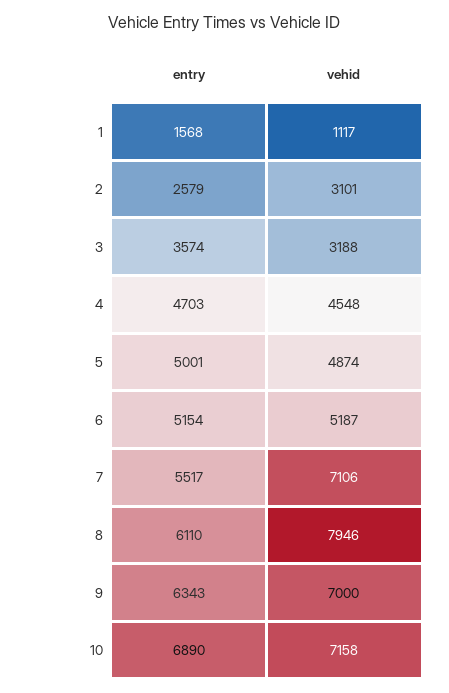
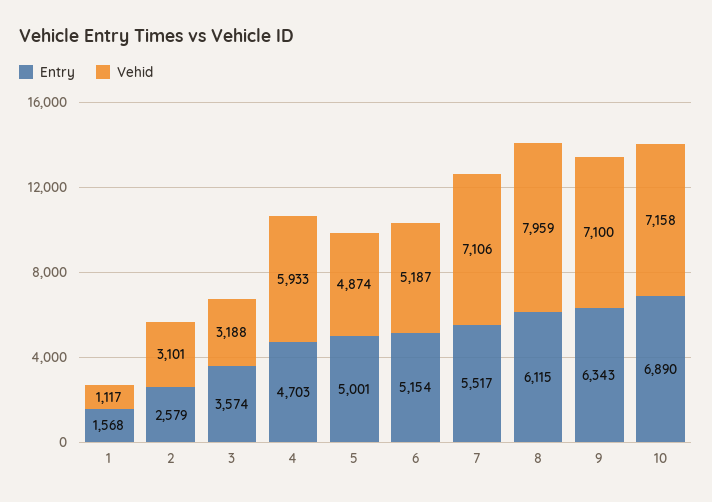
vehid, 4: 4548 -> 5933
entry, 8: 6110 -> 6115
vehid, 8: 7946 -> 7959
vehid, 9: 7000 -> 7100

